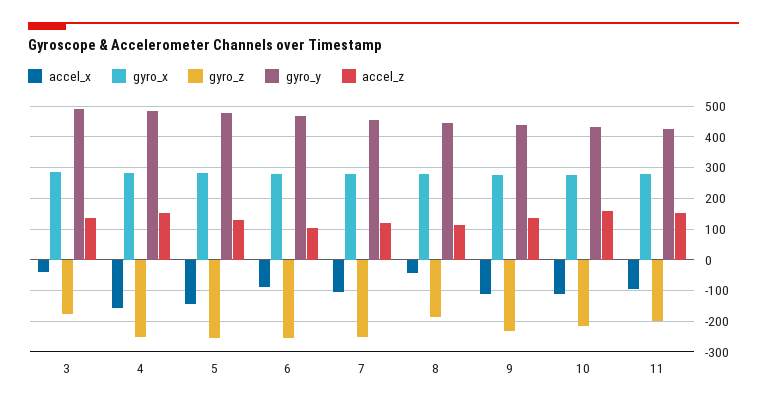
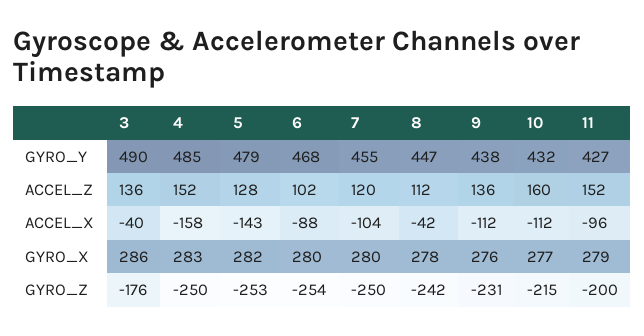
gyro_z, 8: -180 -> -242

